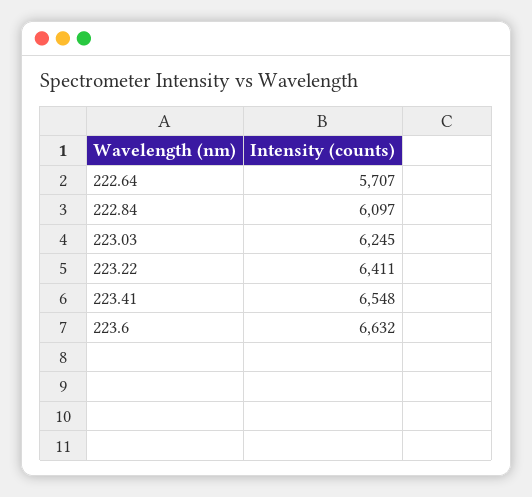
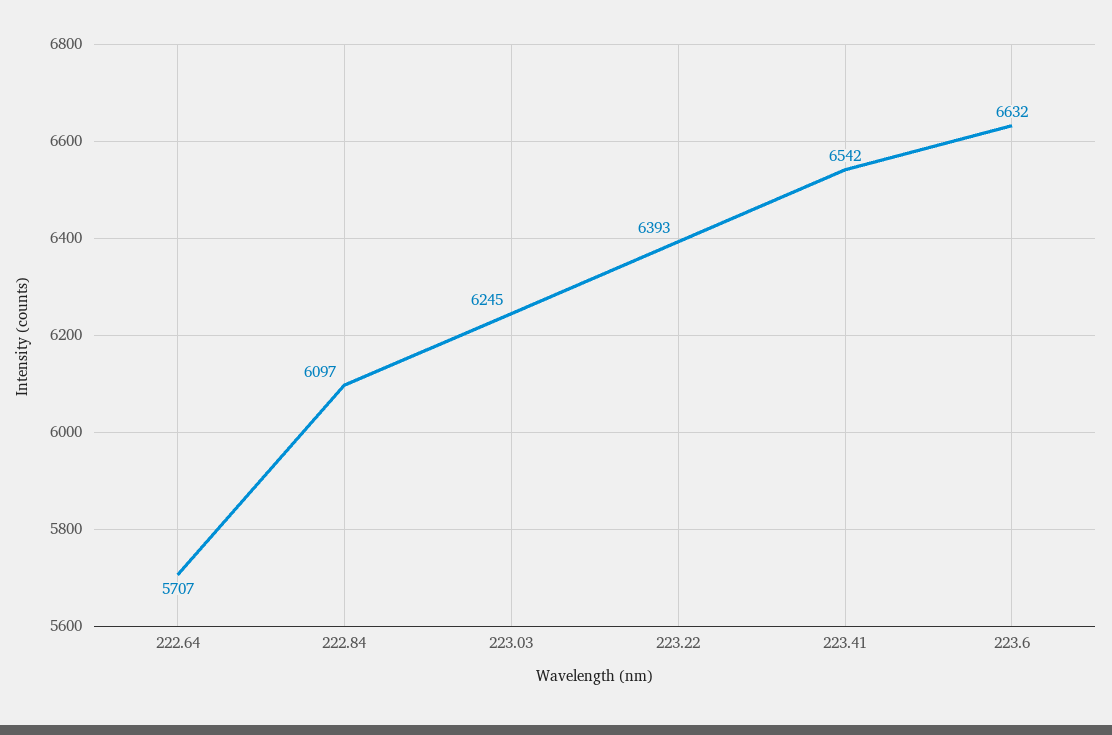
223.22: 6411 -> 6393
223.41: 6548 -> 6542

